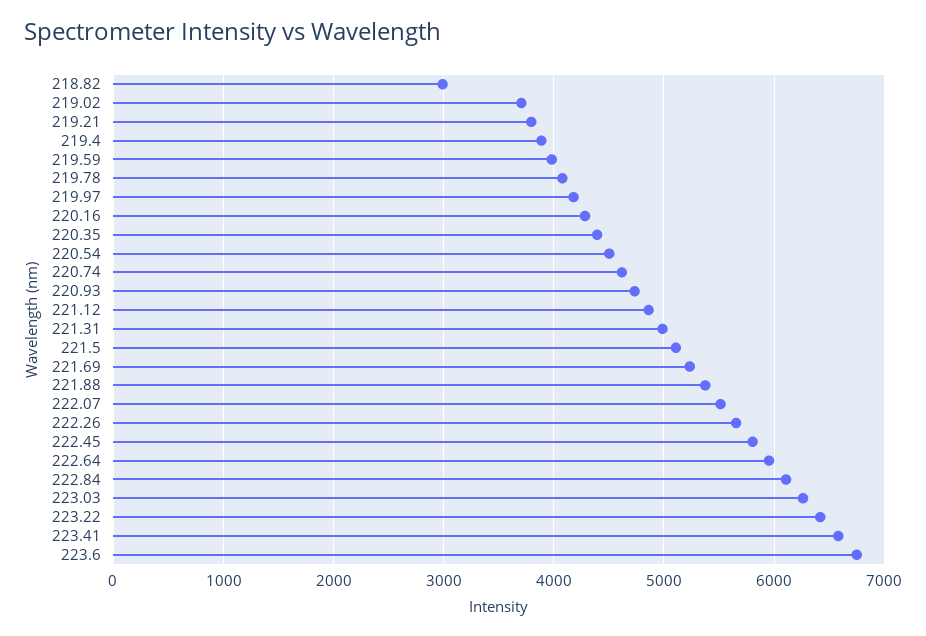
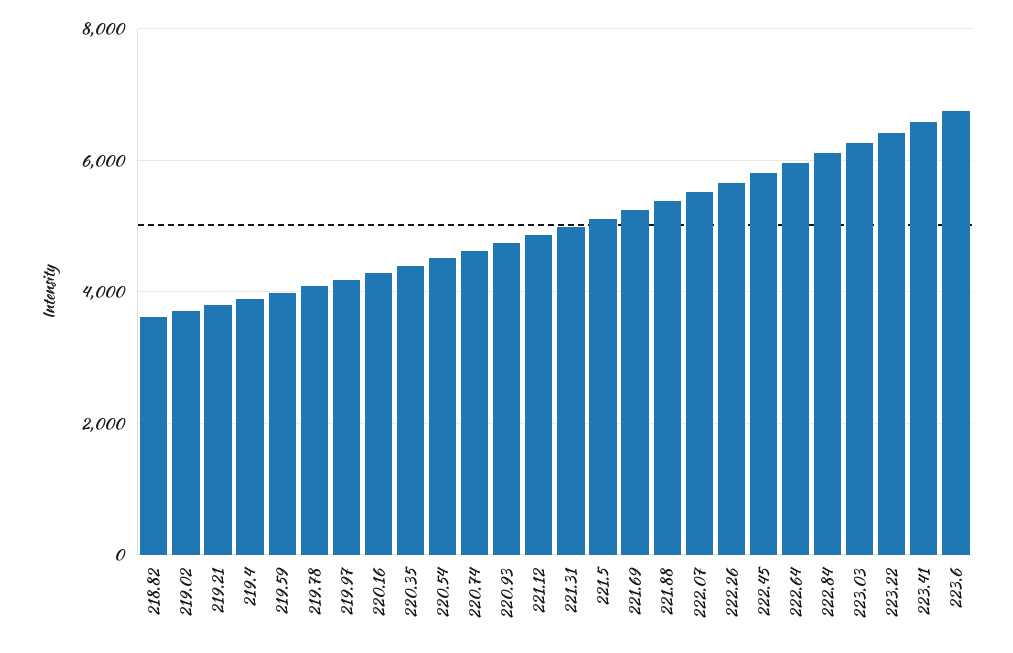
218.82: 3000 -> 3600

